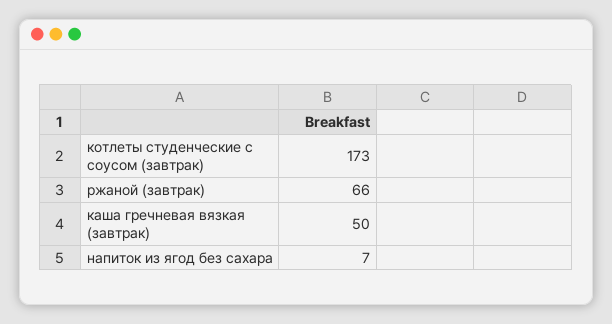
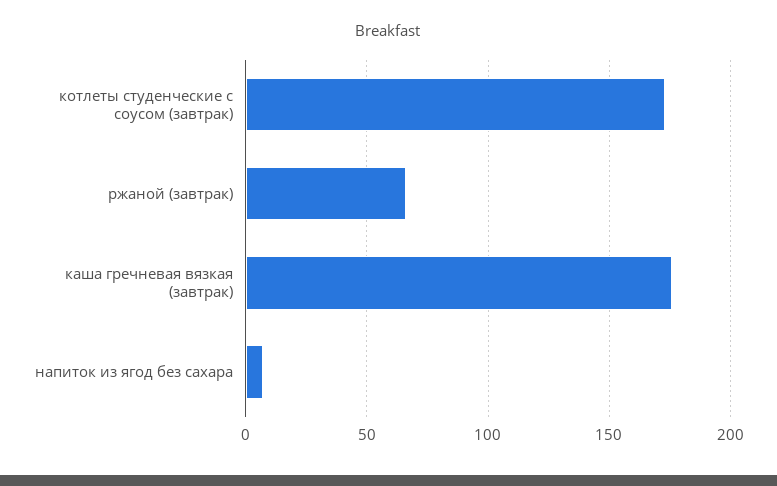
каша гречневая вязкая (завтрак): 50 -> 175

